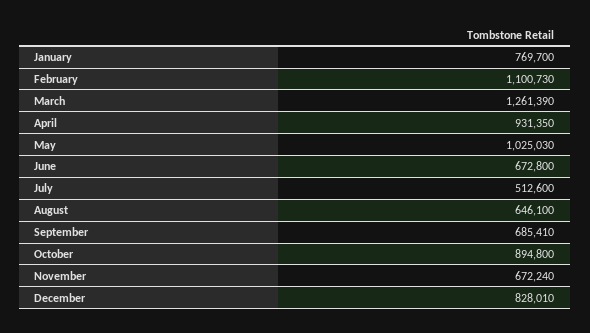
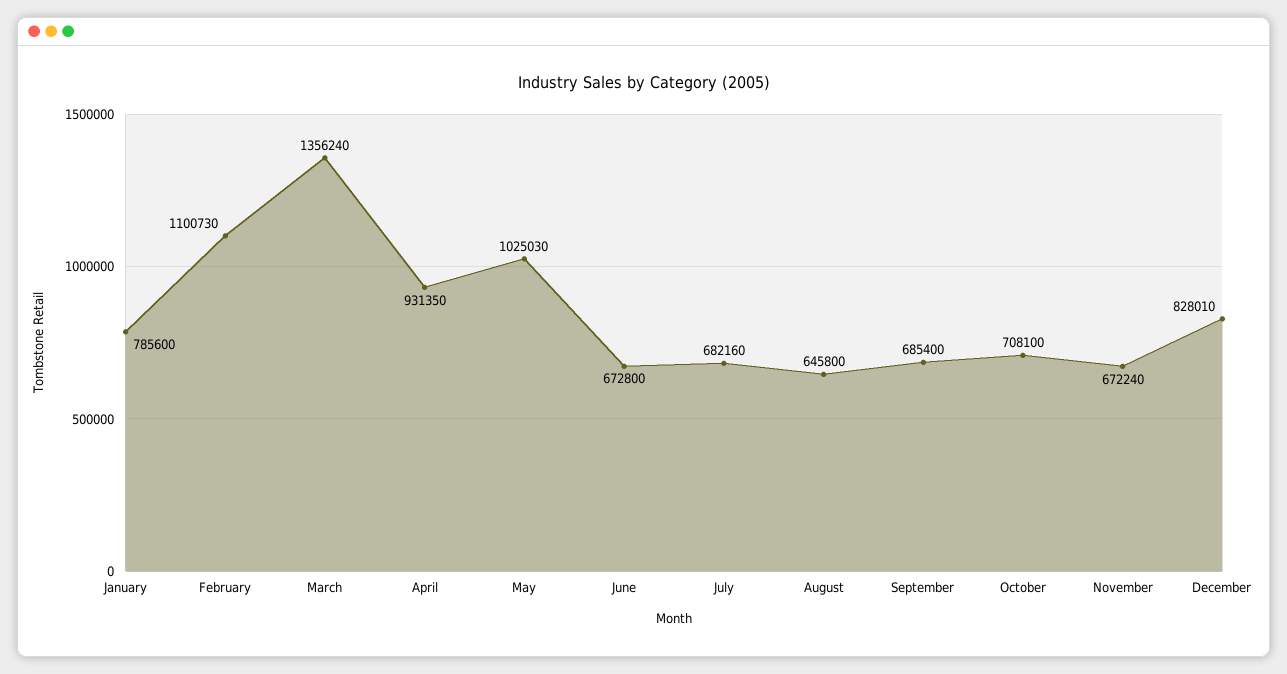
January: 769700 -> 785600
March: 1261390 -> 1356240
July: 512600 -> 682160
August: 646100 -> 645800
September: 685410 -> 685400
October: 894800 -> 708100

